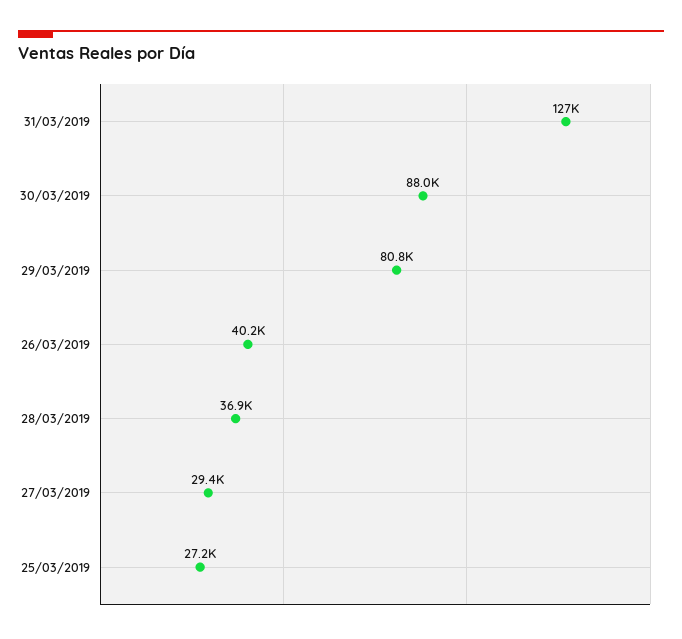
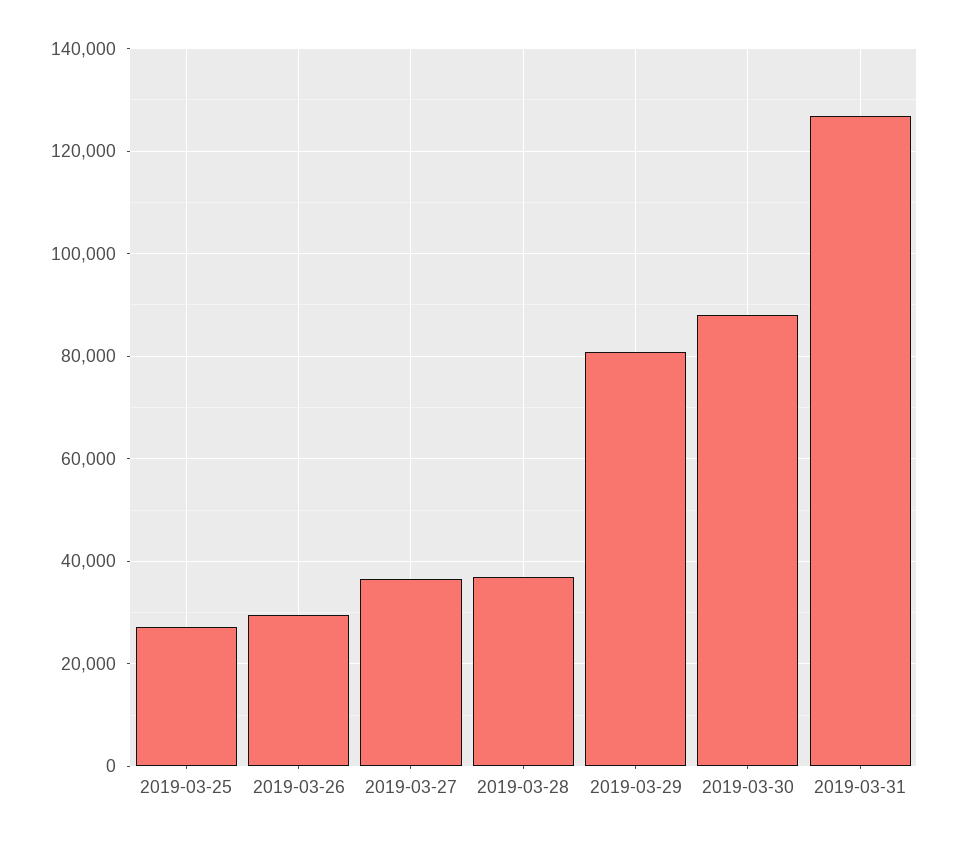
26/03/2019: 40200 -> 30000
27/03/2019: 29400 -> 36000

